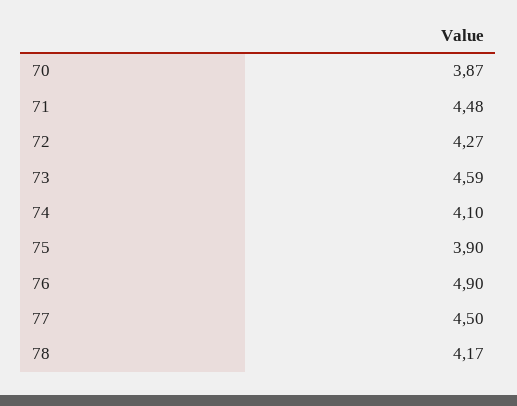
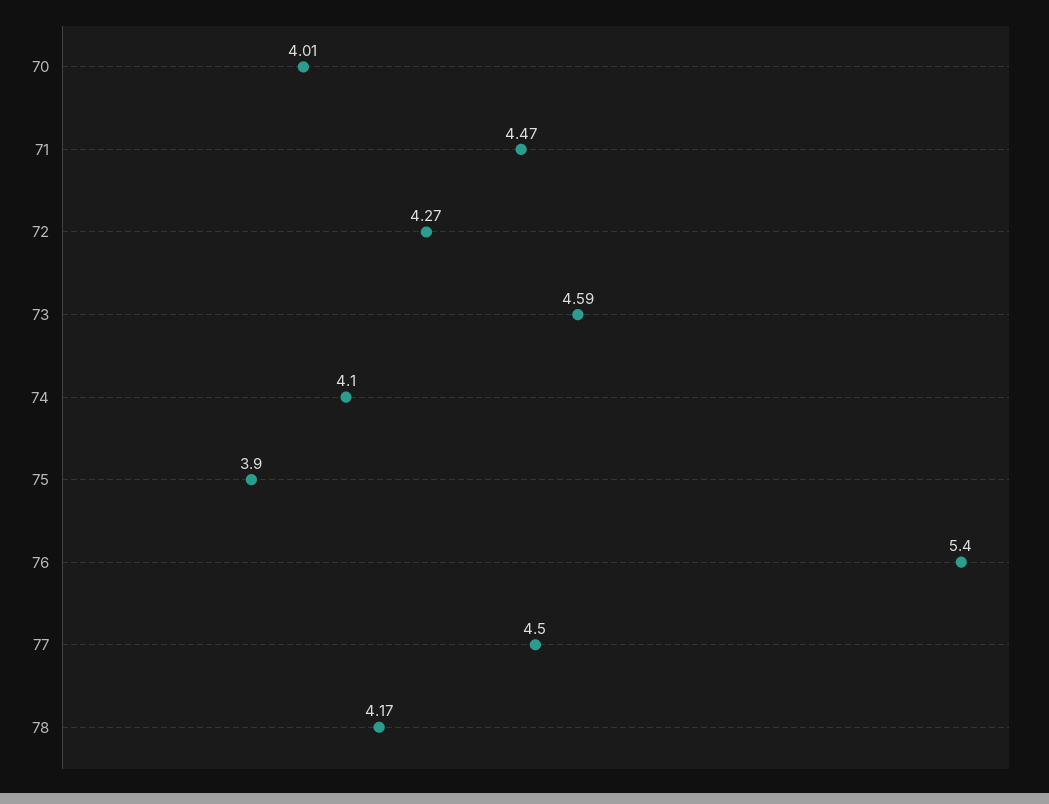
70: 3.87 -> 4.01
71: 4.48 -> 4.47
76: 4.9 -> 5.4

